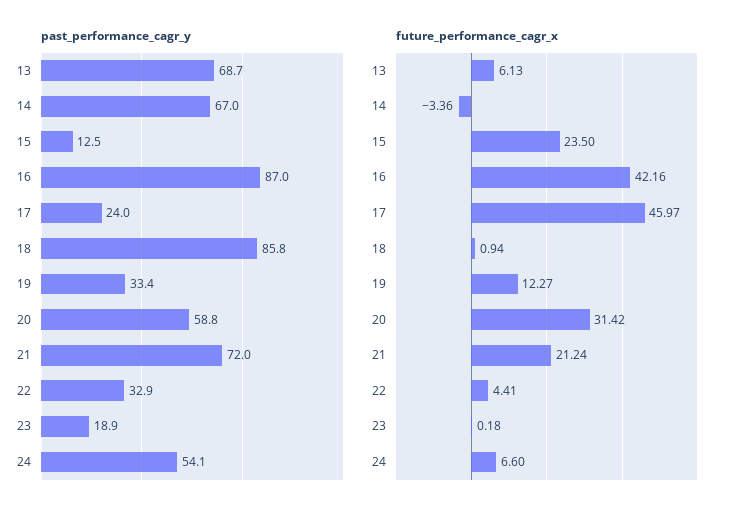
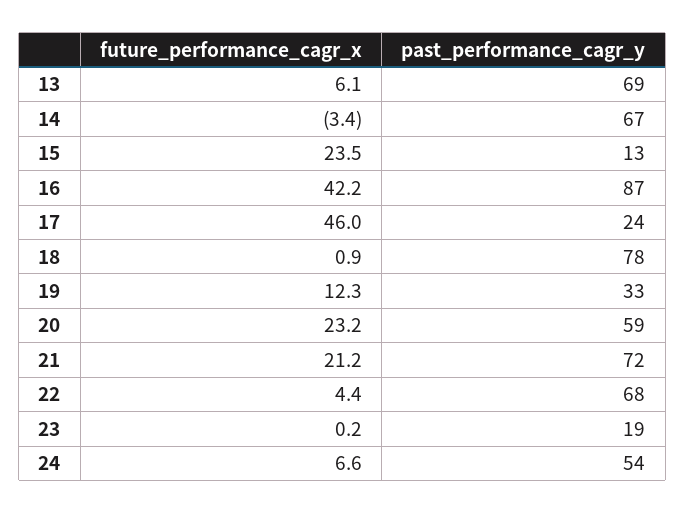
past_performance_cagr_y, 18: 85.8 -> 78
past_performance_cagr_y, 22: 32.9 -> 68
future_performance_cagr_x, 20: 31.42 -> 23.2

